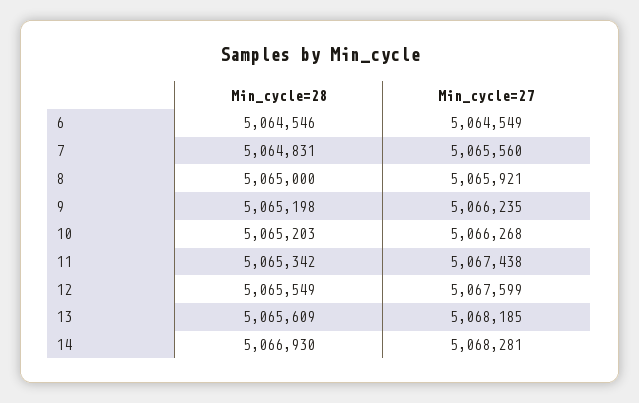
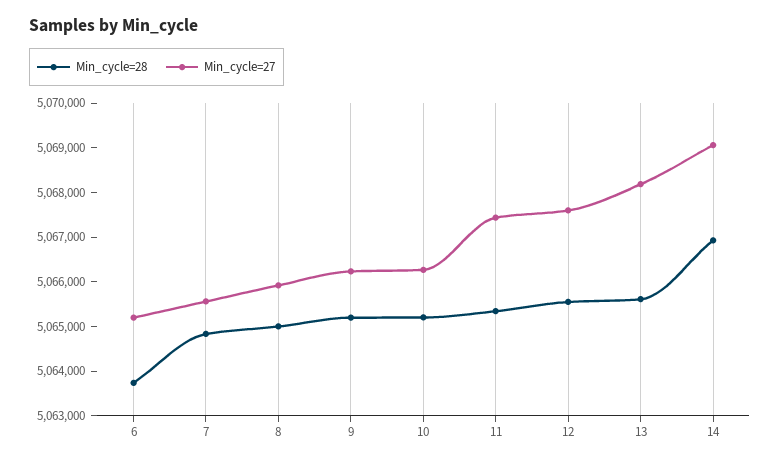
Min_cycle=28, 6: 5064546 -> 5063800
Min_cycle=27, 6: 5064549 -> 5065200
Min_cycle=27, 14: 5068281 -> 5069000

